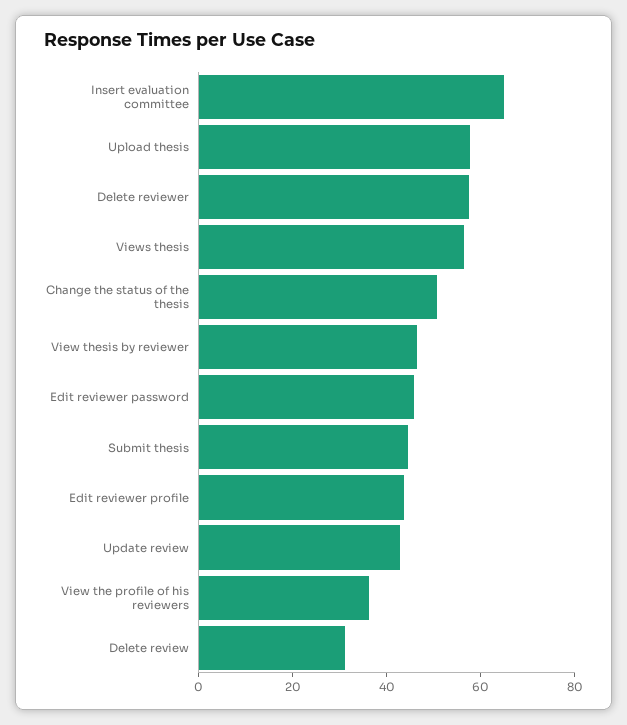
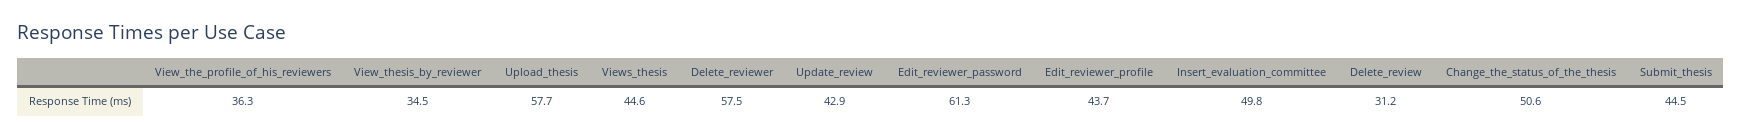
Insert evaluation committee: 65 -> 49.8
Views thesis: 55 -> 44.6
View thesis by reviewer: 45 -> 34.5
Edit reviewer password: 45 -> 61.3

